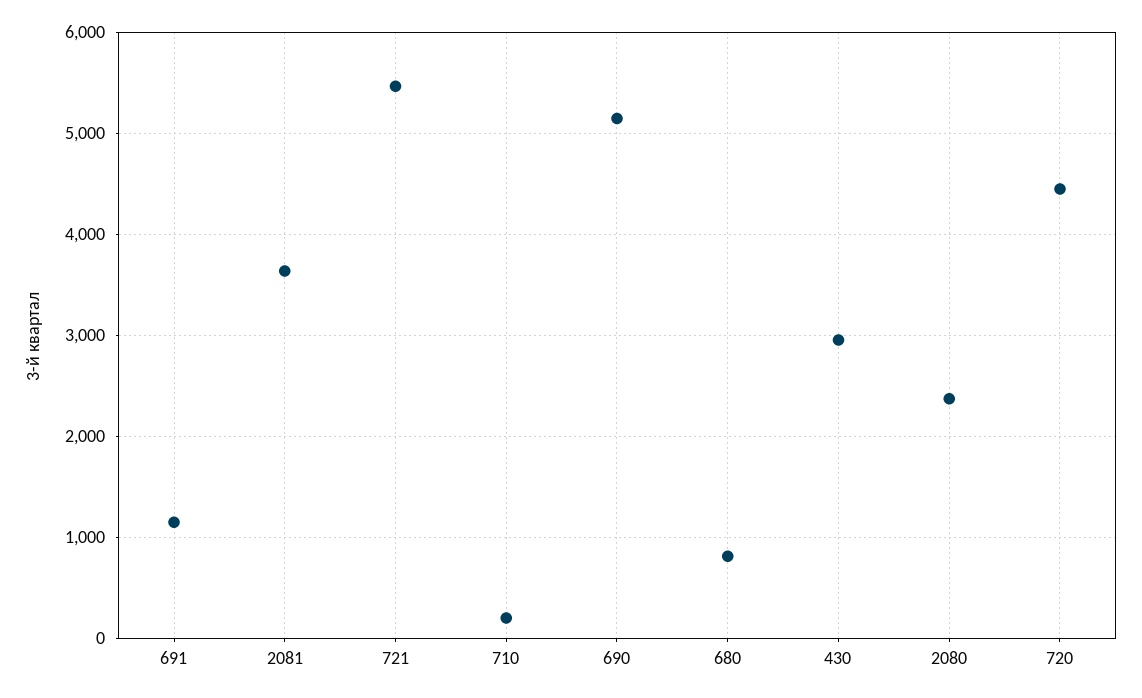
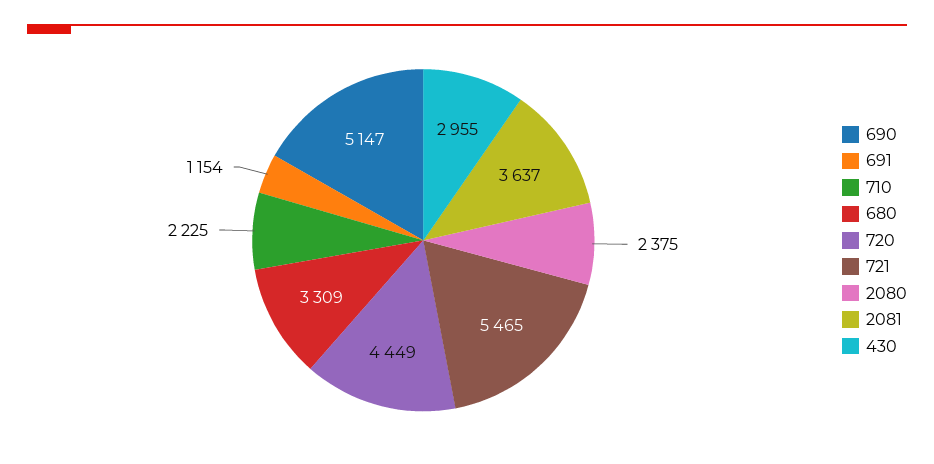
710: 200 -> 2225
680: 800 -> 3309

